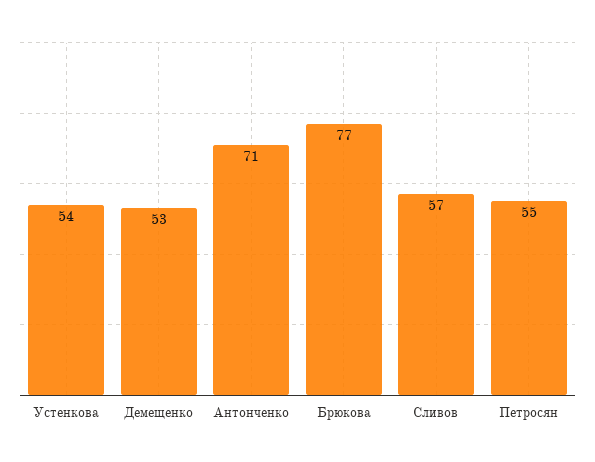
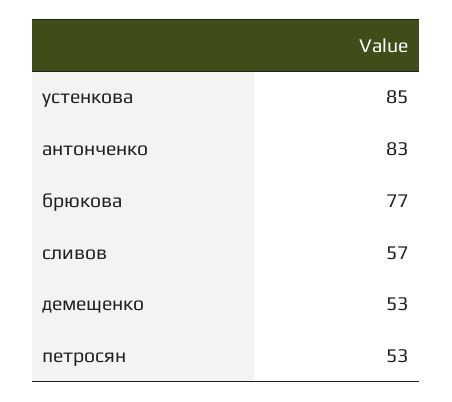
Устенкова: 54 -> 85
Антонченко: 71 -> 83
Петросян: 55 -> 53

